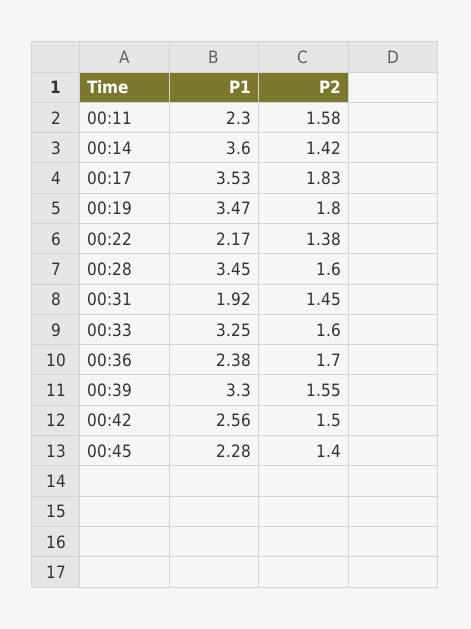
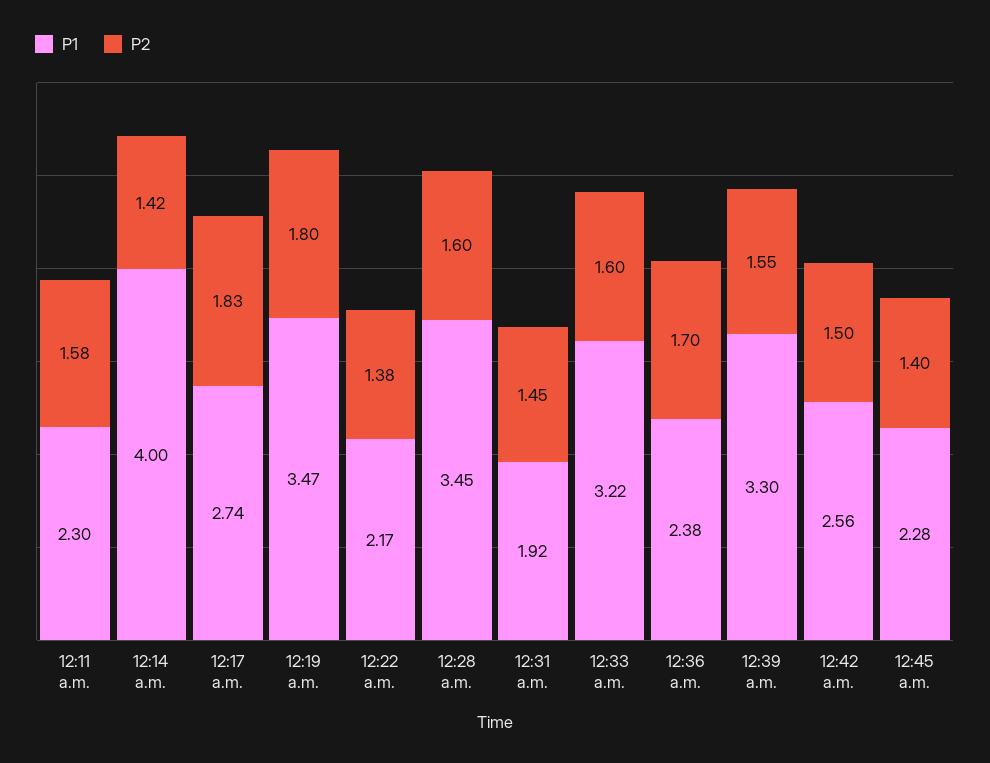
P1, 00:14: 3.6 -> 4
P1, 00:17: 3.53 -> 2.74
P1, 00:33: 3.25 -> 3.22

